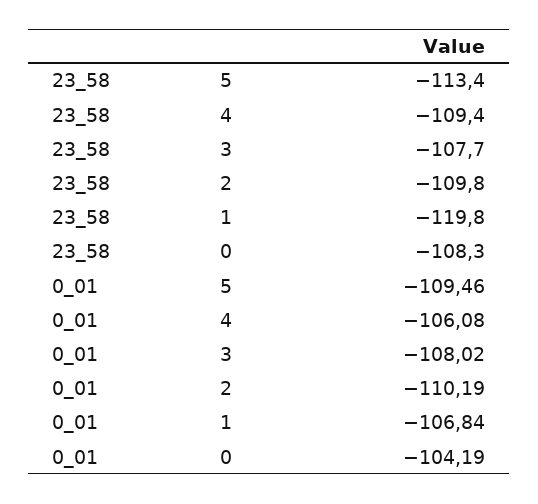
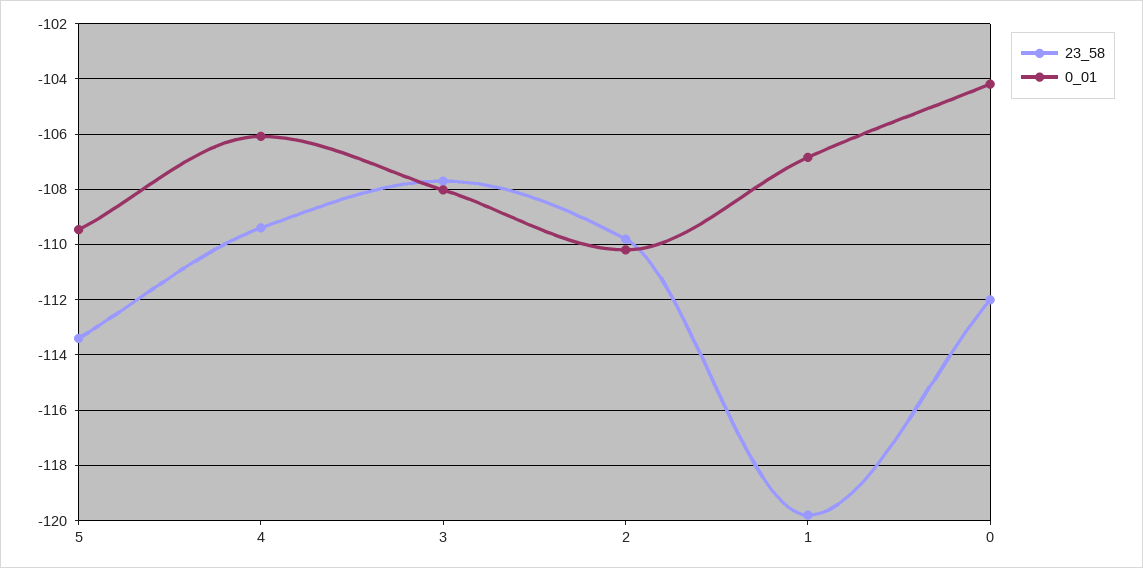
23_58, 0: -108.3 -> -112

